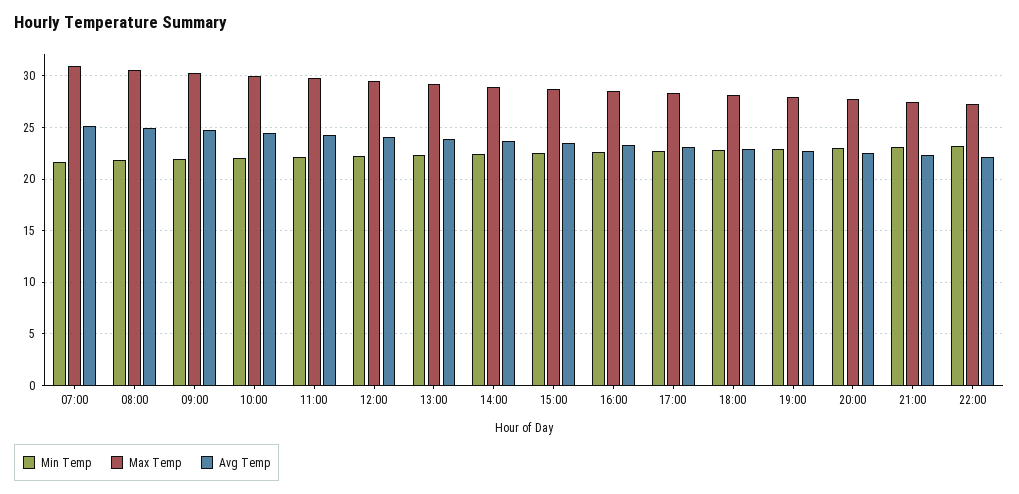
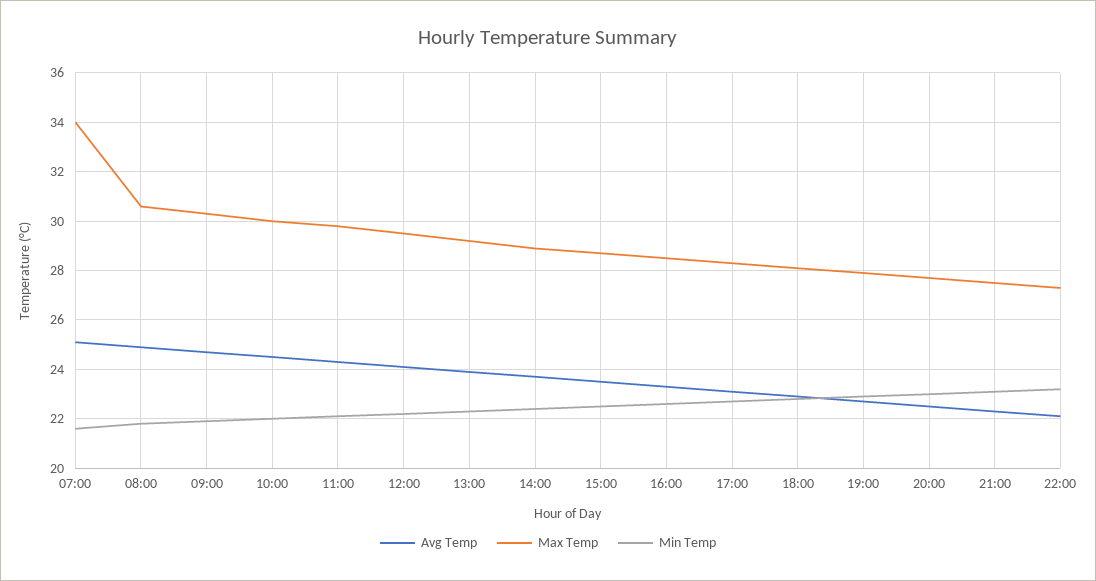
Max Temp, 07:00: 31 -> 34

